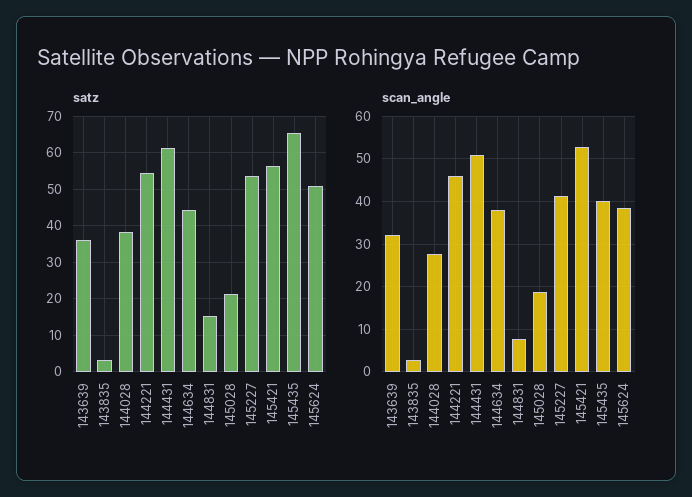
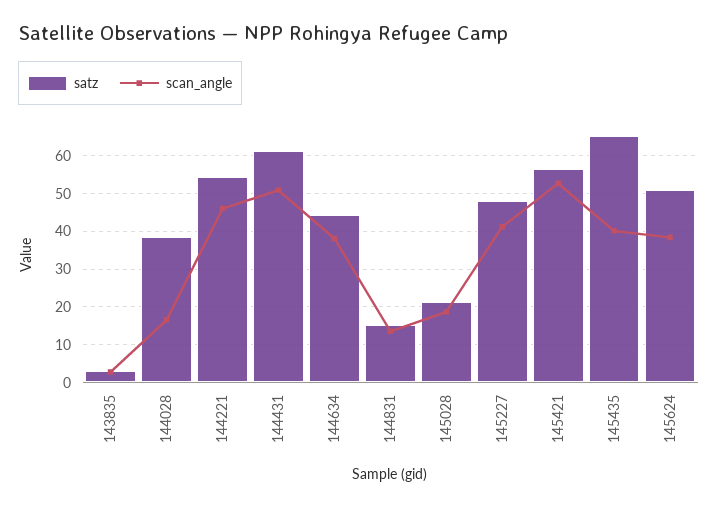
satz, 143639: 36 -> none
satz, 145227: 54 -> 48
scan_angle, 143639: 32 -> none
scan_angle, 144028: 28 -> 16
scan_angle, 144831: 8 -> 14

